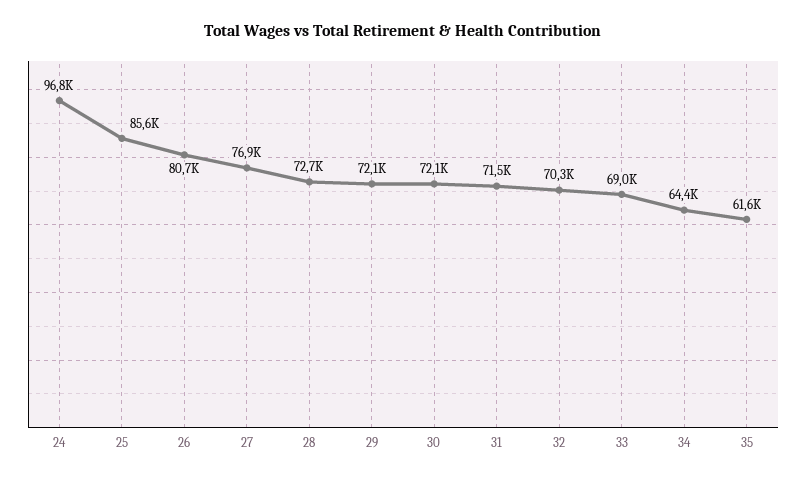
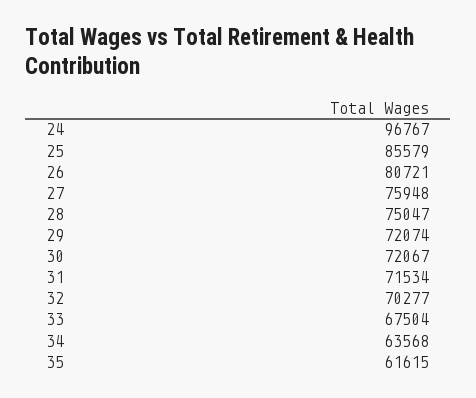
27: 76900 -> 75948
28: 72700 -> 75047
33: 69000 -> 67504
34: 64400 -> 63568

